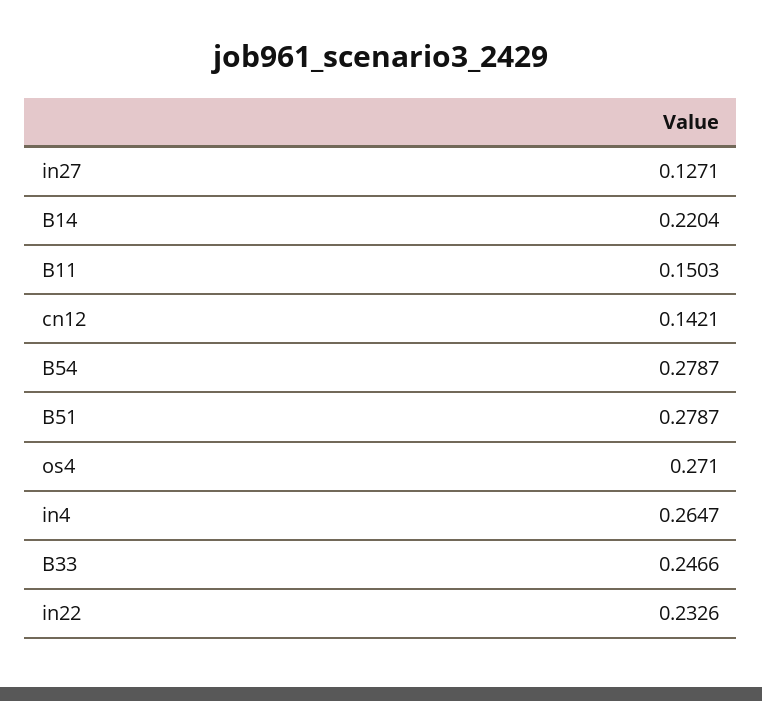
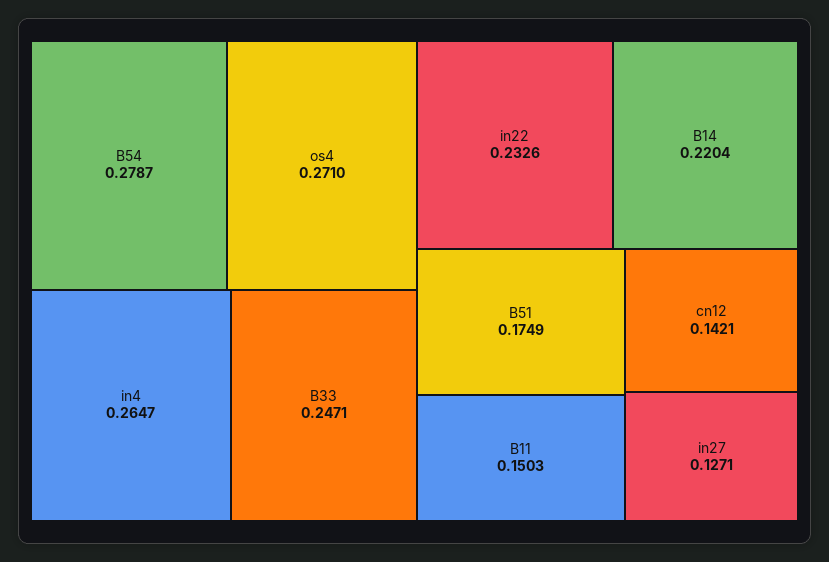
B51: 0.2787 -> 0.1749
B33: 0.2466 -> 0.2471

